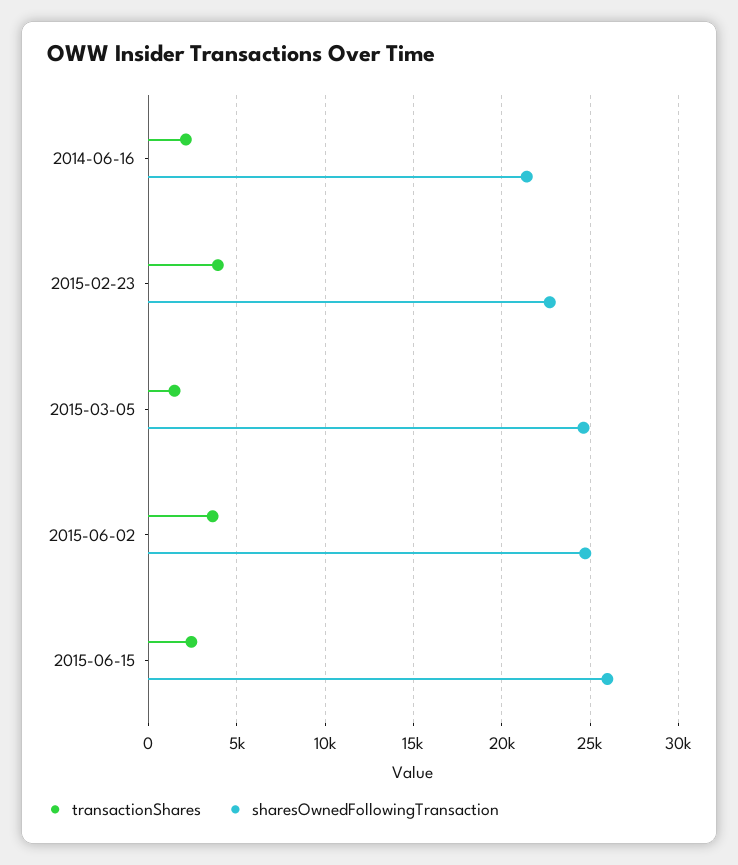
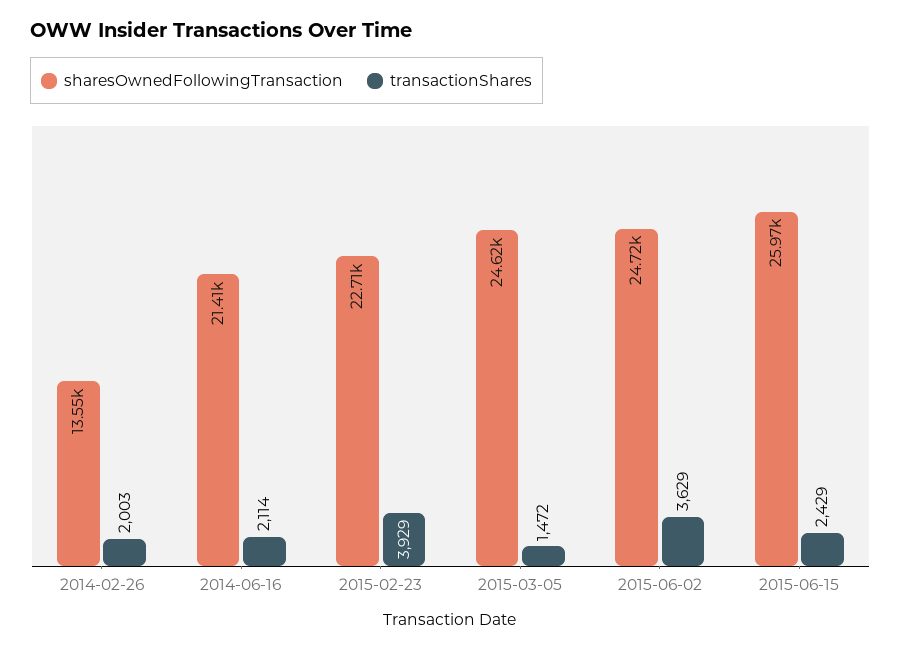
sharesOwnedFollowingTransaction, 2014-02-26: none -> 13550
transactionShares, 2014-02-26: none -> 2003

